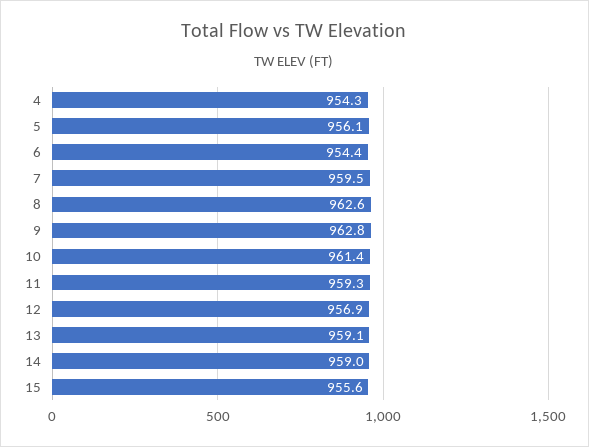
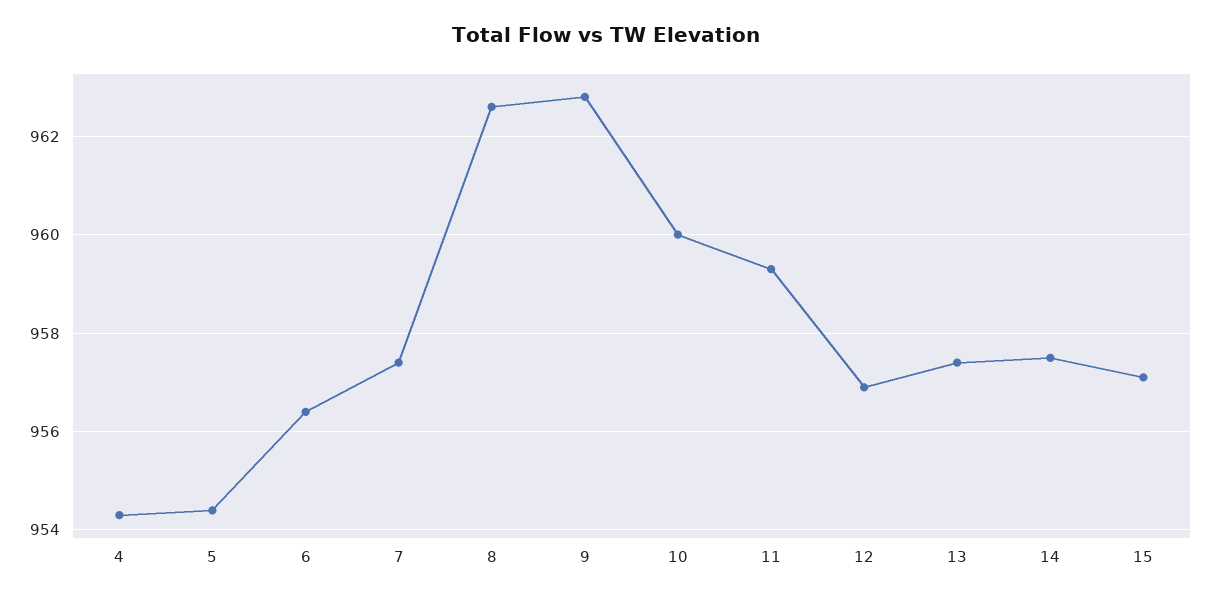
5: 956.1 -> 954.5
6: 954.4 -> 956.5
7: 959.5 -> 957.5
10: 961.4 -> 960
13: 959.1 -> 957.5
14: 959 -> 957.5
15: 955.6 -> 957

